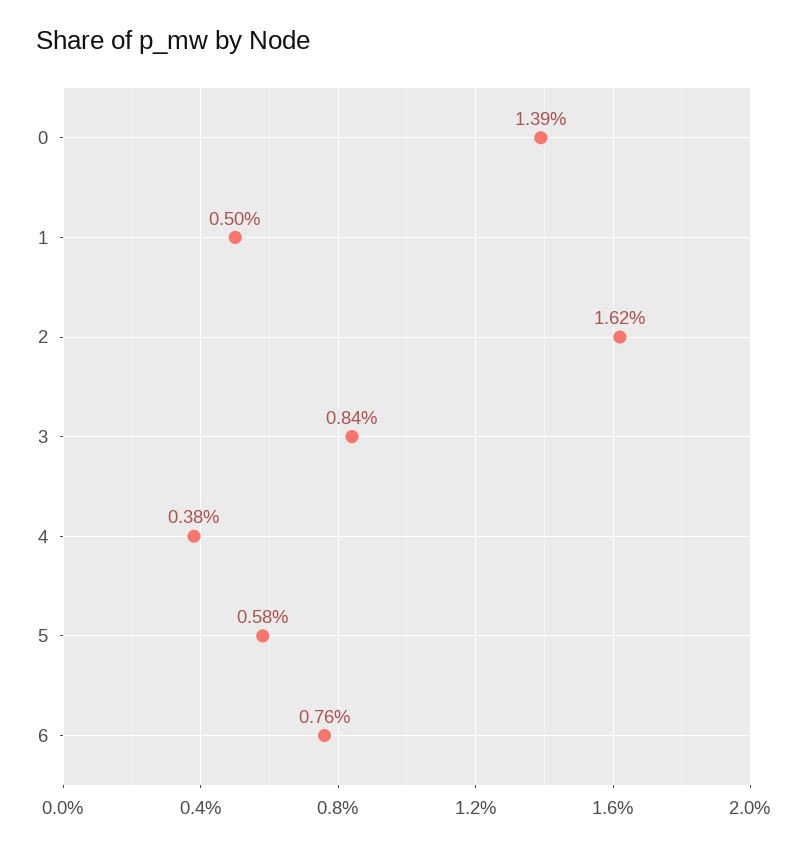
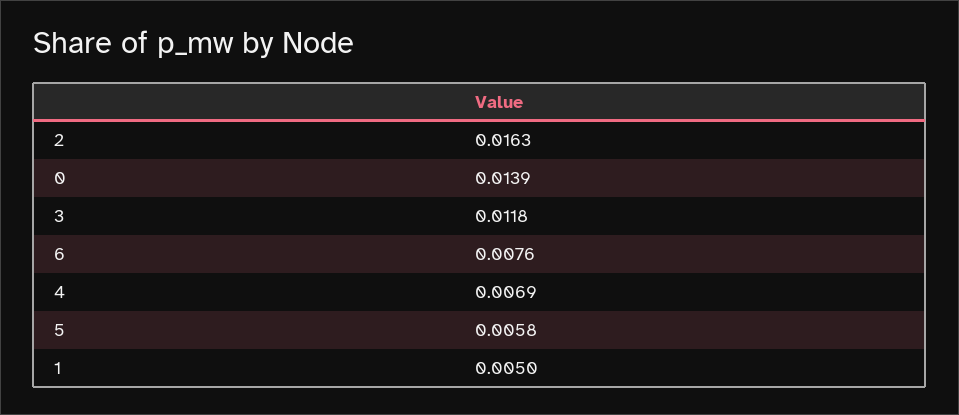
2: 0.0162 -> 0.0163
3: 0.0084 -> 0.0118
4: 0.0038 -> 0.0069

